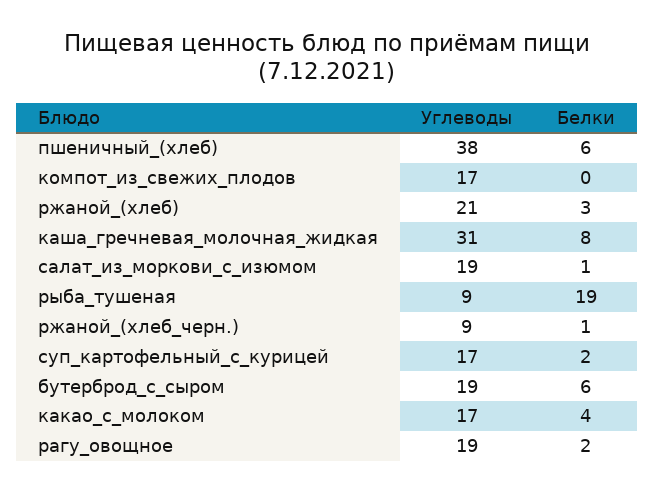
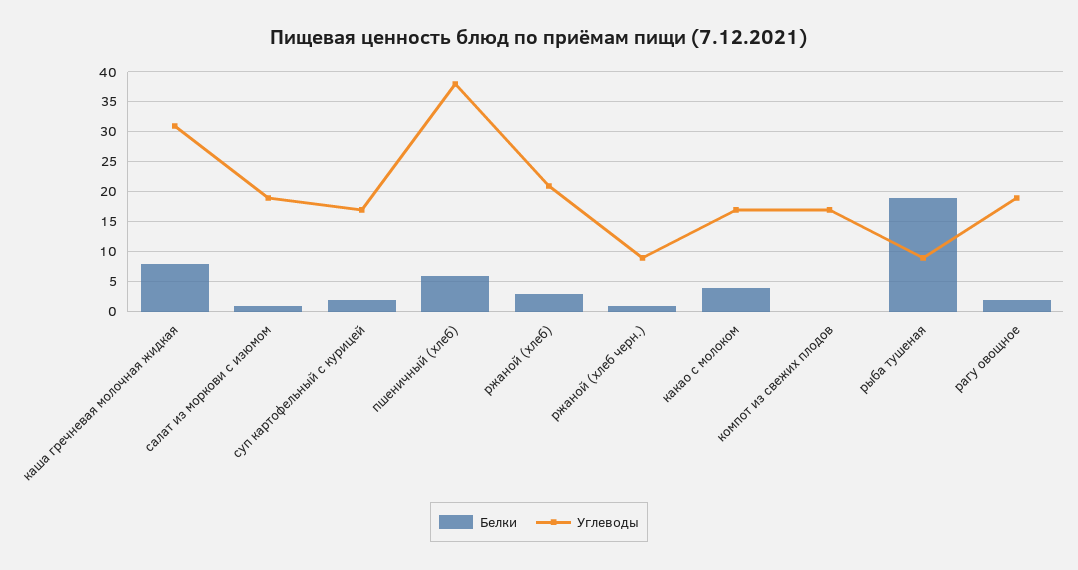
Углеводы, бутерброд_с_сыром: 19 -> none
Белки, бутерброд_с_сыром: 6 -> none

